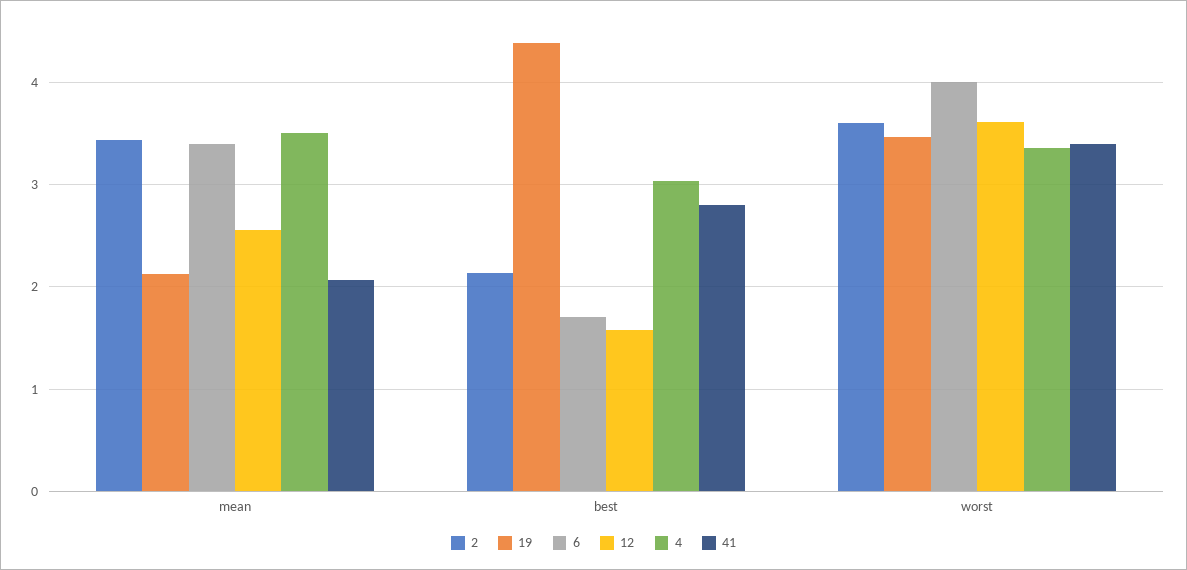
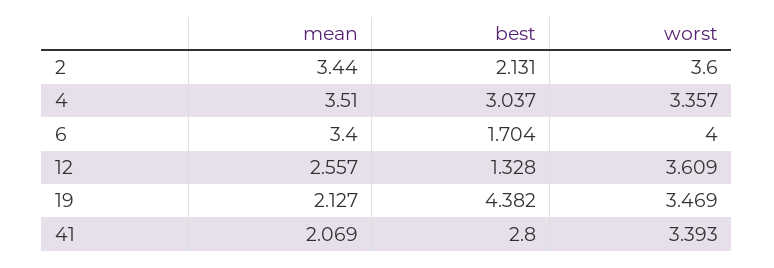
12, best: 1.6 -> 1.328

